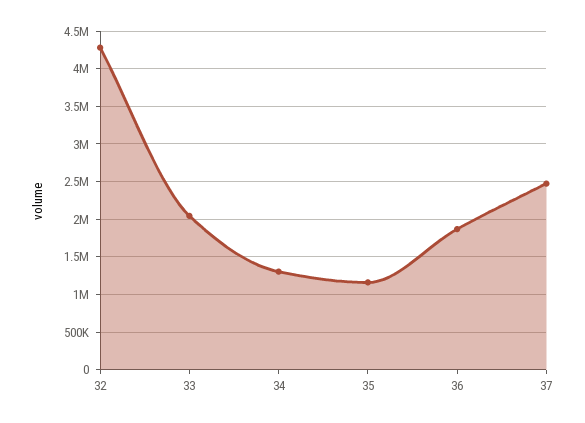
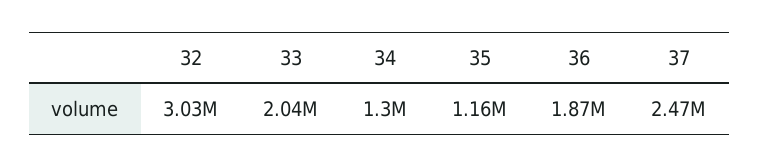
32: 4300000 -> 3030000

